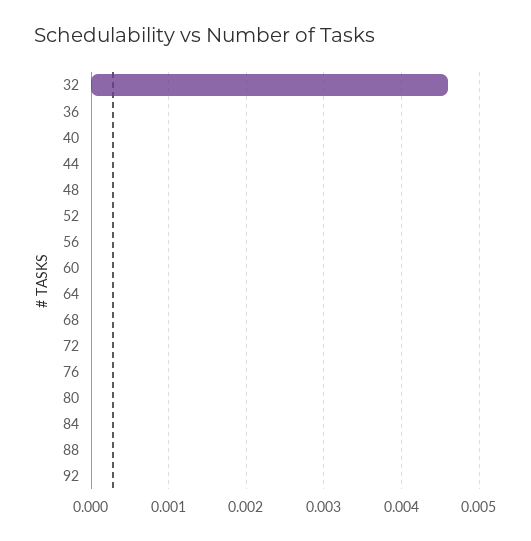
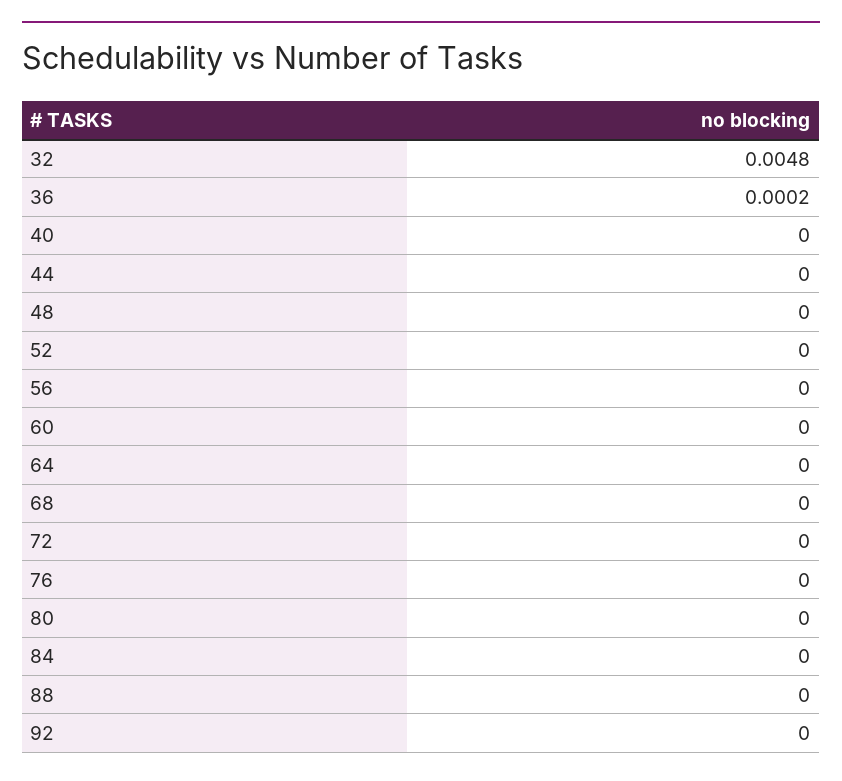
32: 0.0046 -> 0.0048
36: 0 -> 0.0002

